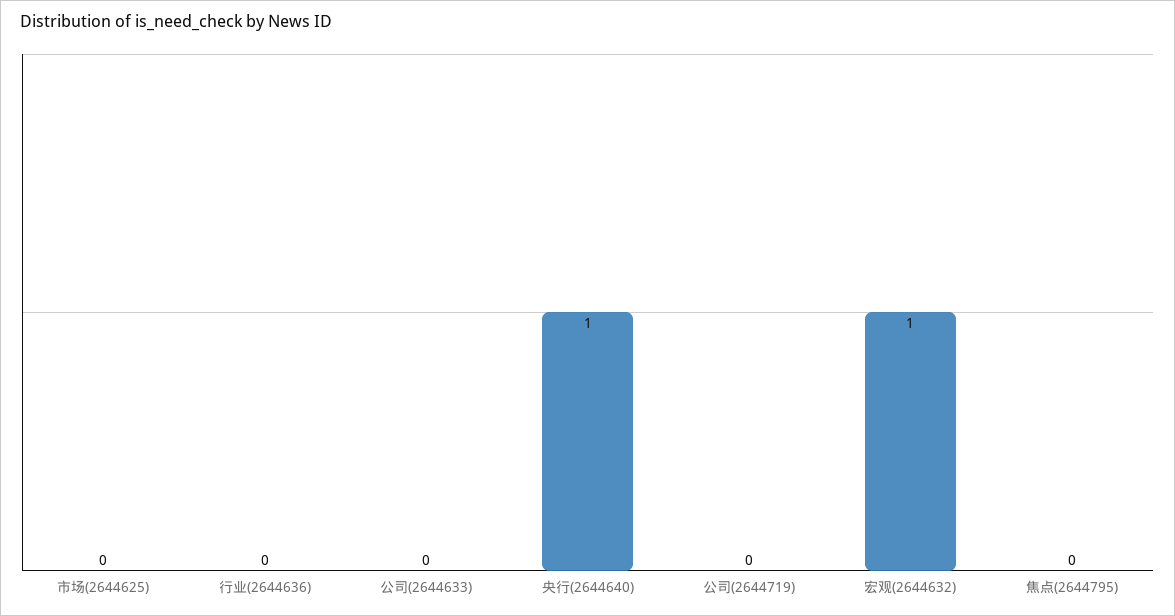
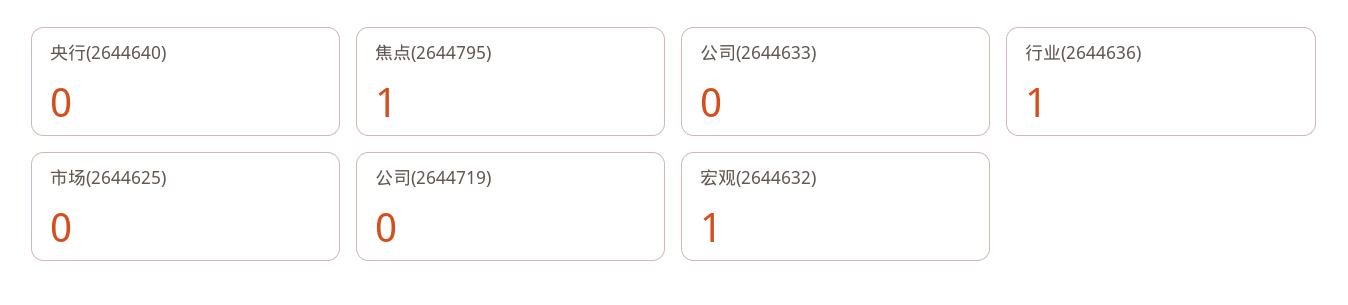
行业(2644636): 0 -> 1
央行(2644640): 1 -> 0
焦点(2644795): 0 -> 1

